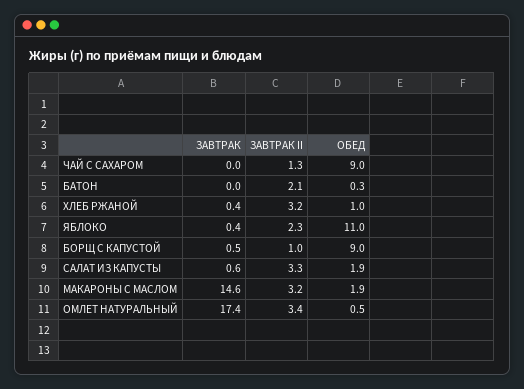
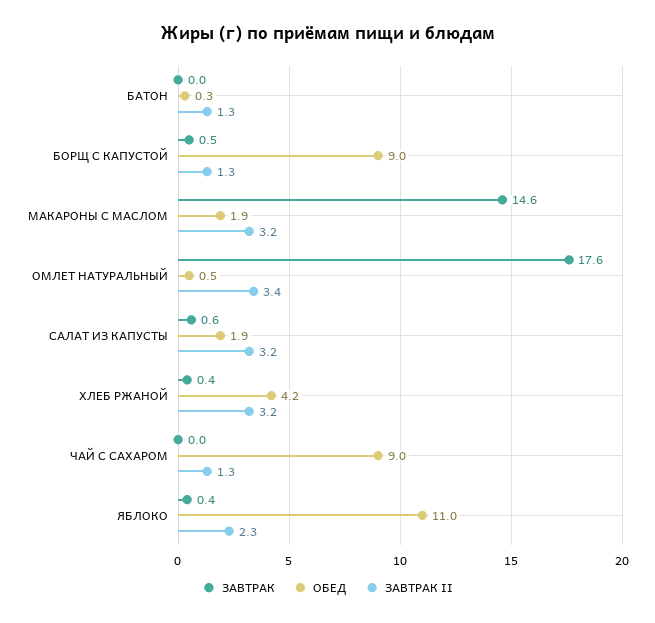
ЗАВТРАК II, БАТОН: 2.1 -> 1.3
ОБЕД, ХЛЕБ РЖАНОЙ: 1 -> 4.2
ЗАВТРАК II, БОРЩ С КАПУСТОЙ: 1 -> 1.3
ЗАВТРАК II, САЛАТ ИЗ КАПУСТЫ: 3.3 -> 3.2
ЗАВТРАК, ОМЛЕТ НАТУРАЛЬНЫЙ: 17.4 -> 17.6

